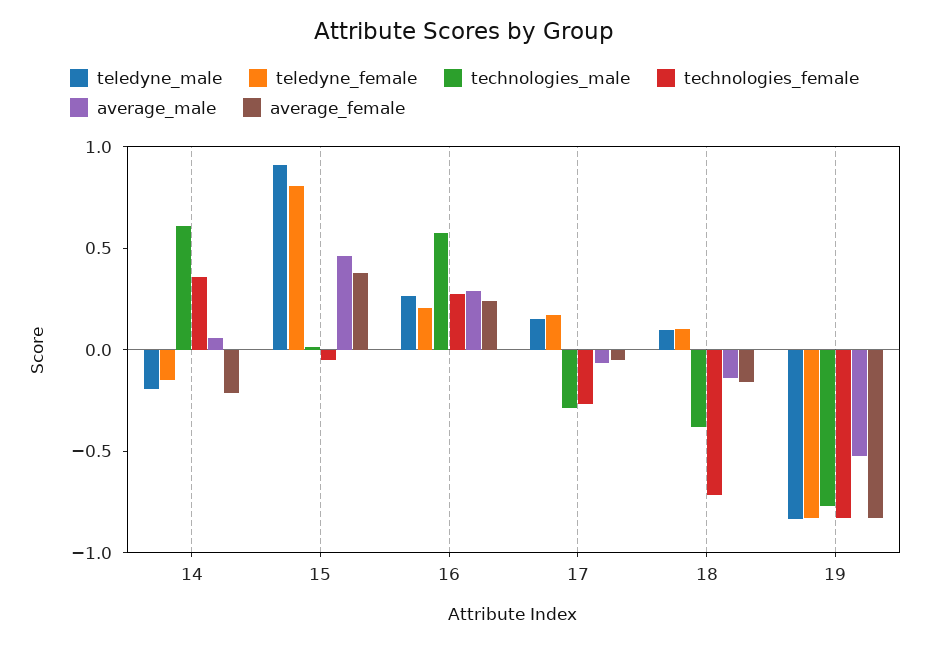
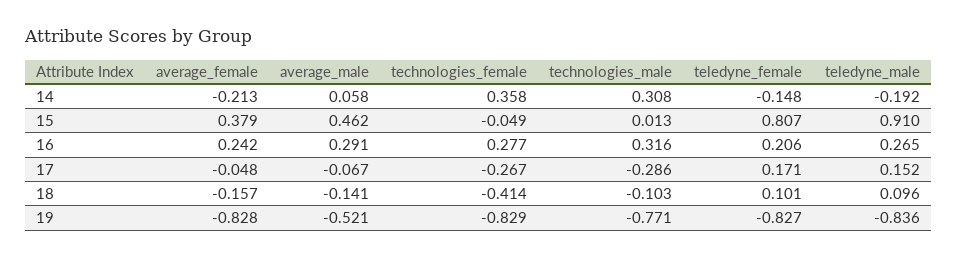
technologies_male, 14: 0.6 -> 0.308
technologies_male, 16: 0.6 -> 0.316
technologies_male, 18: -0.4 -> -0.103
technologies_female, 18: -0.7 -> -0.414

